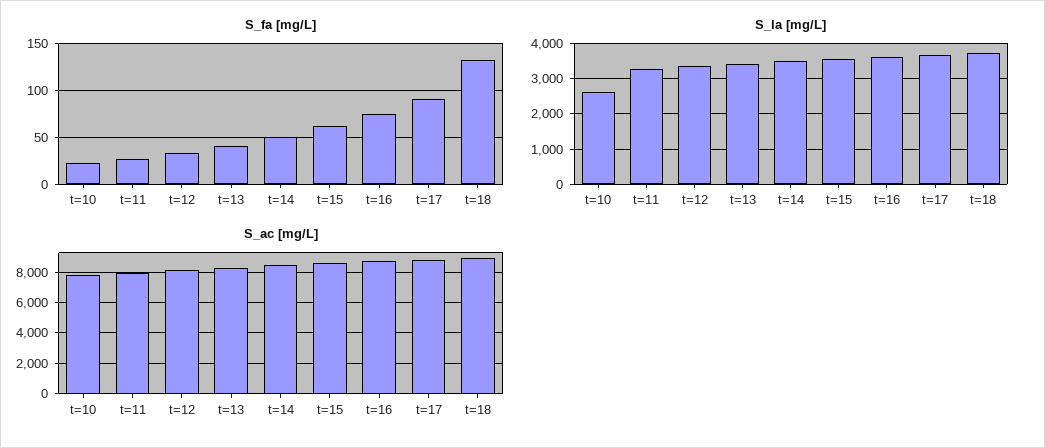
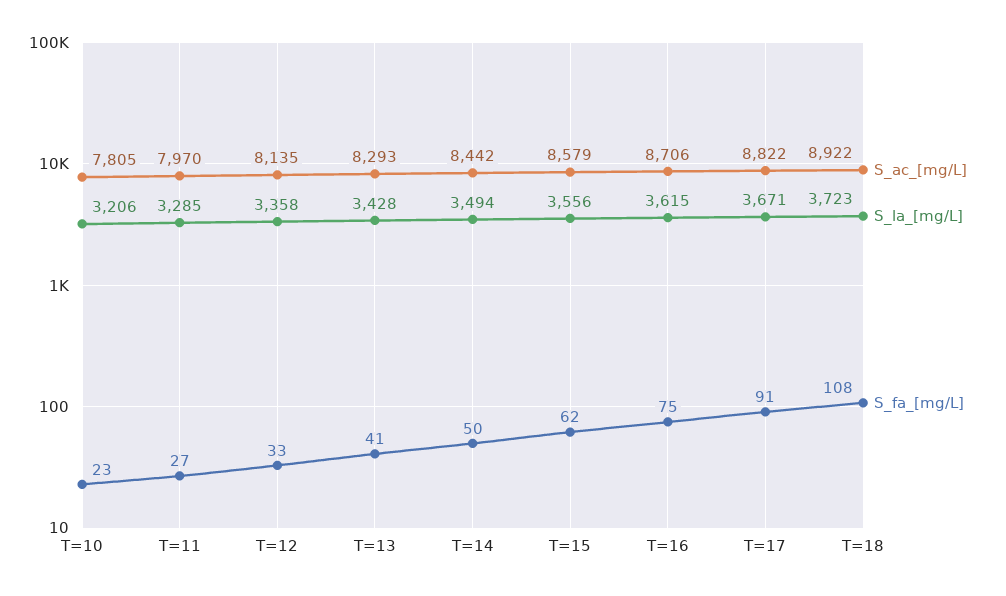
S_fa [mg/L], t=18: 130 -> 108
S_la [mg/L], t=10: 2600 -> 3206

